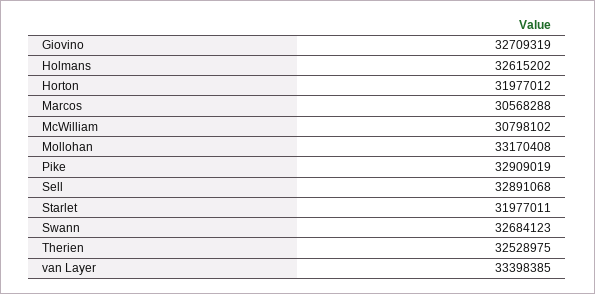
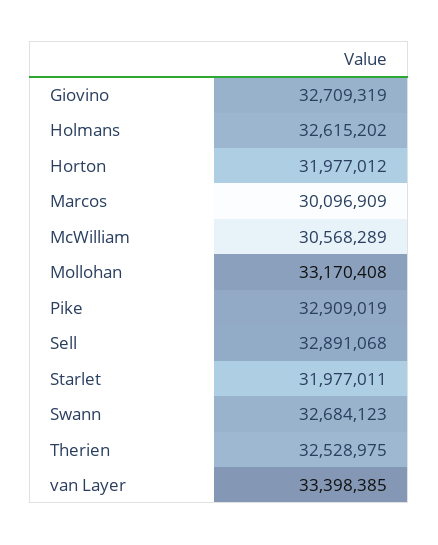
Marcos: 30568288 -> 30096909
McWilliam: 30798102 -> 30568289

